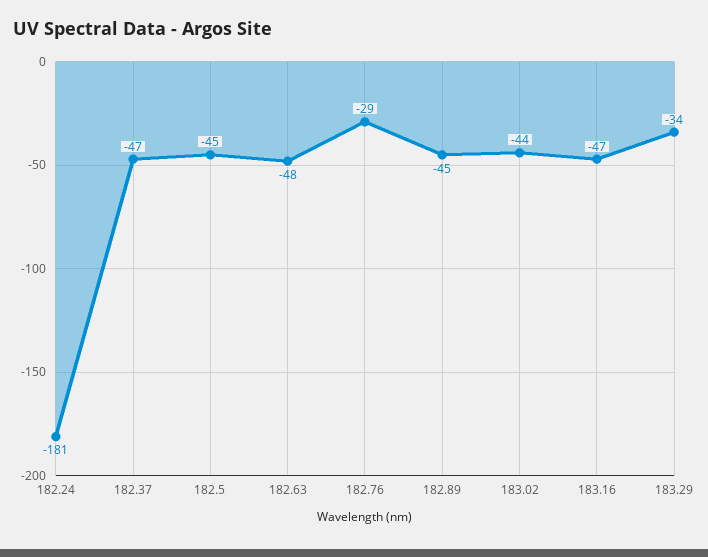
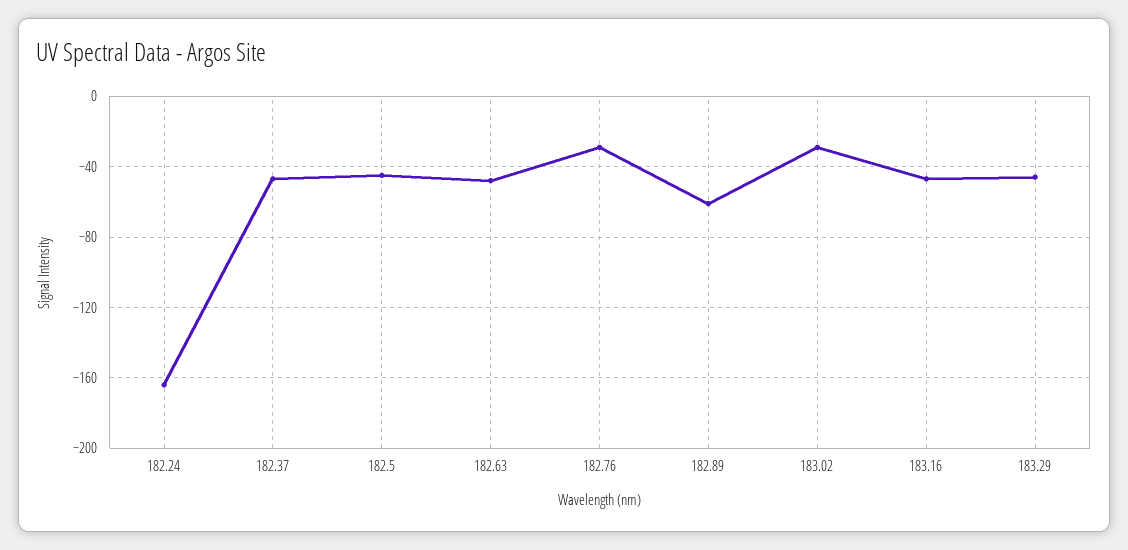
182.24: -181 -> -165
182.89: -45 -> -60
183.02: -44 -> -30
183.29: -34 -> -45

